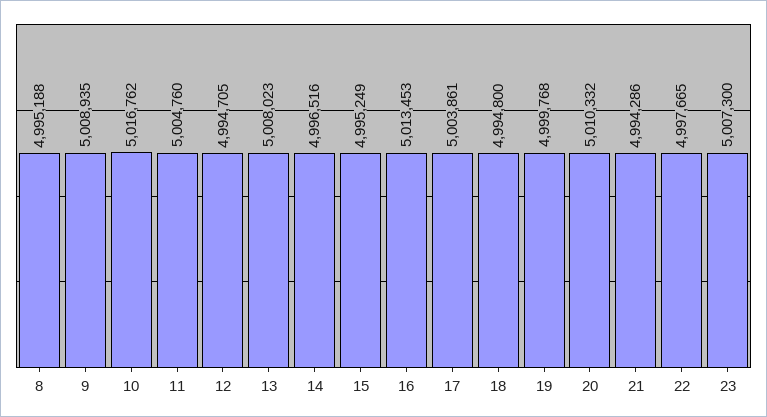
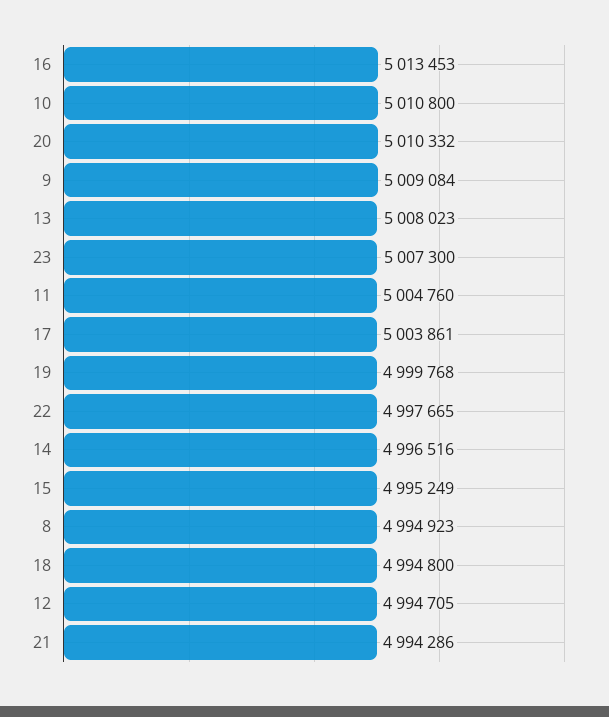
8: 4995188 -> 4994923
9: 5008935 -> 5009084
10: 5016762 -> 5010800

